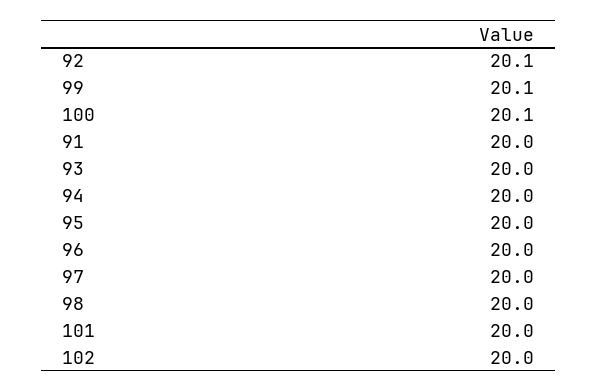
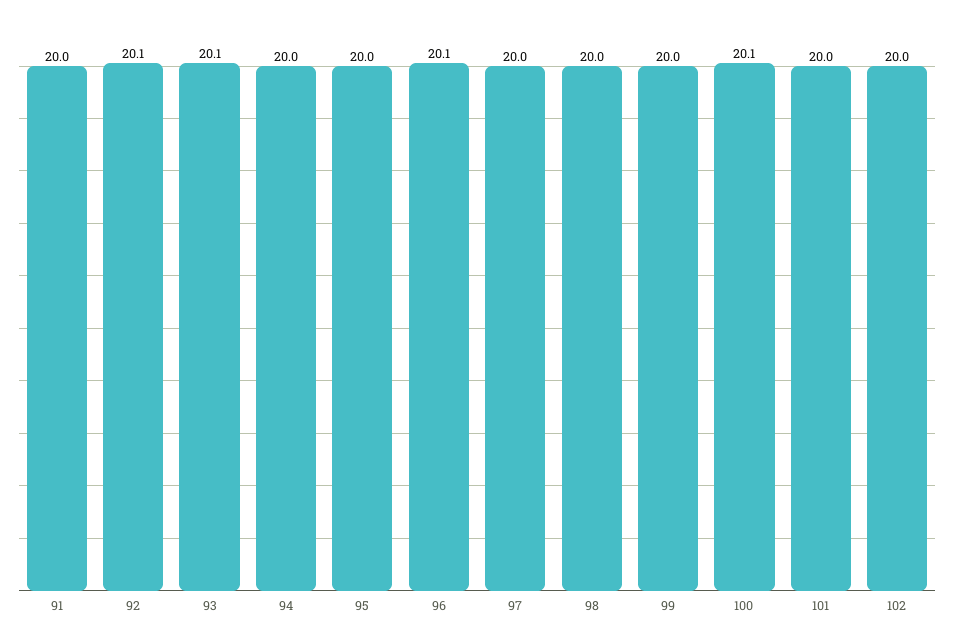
99: 20.1 -> 20
93: 20 -> 20.1
96: 20 -> 20.1

